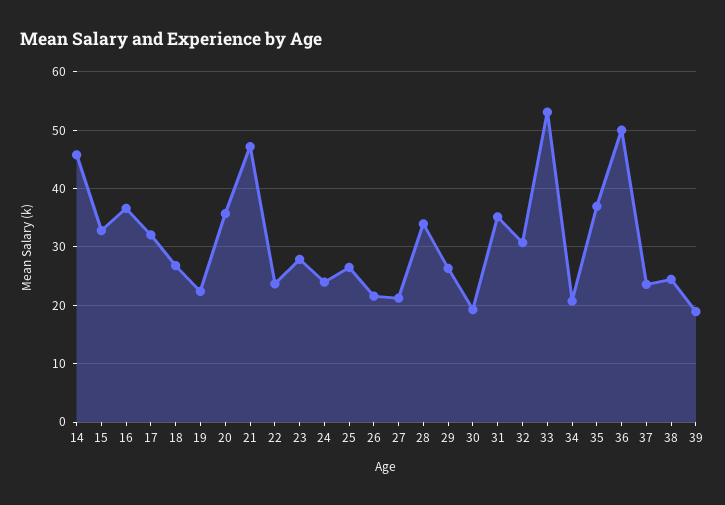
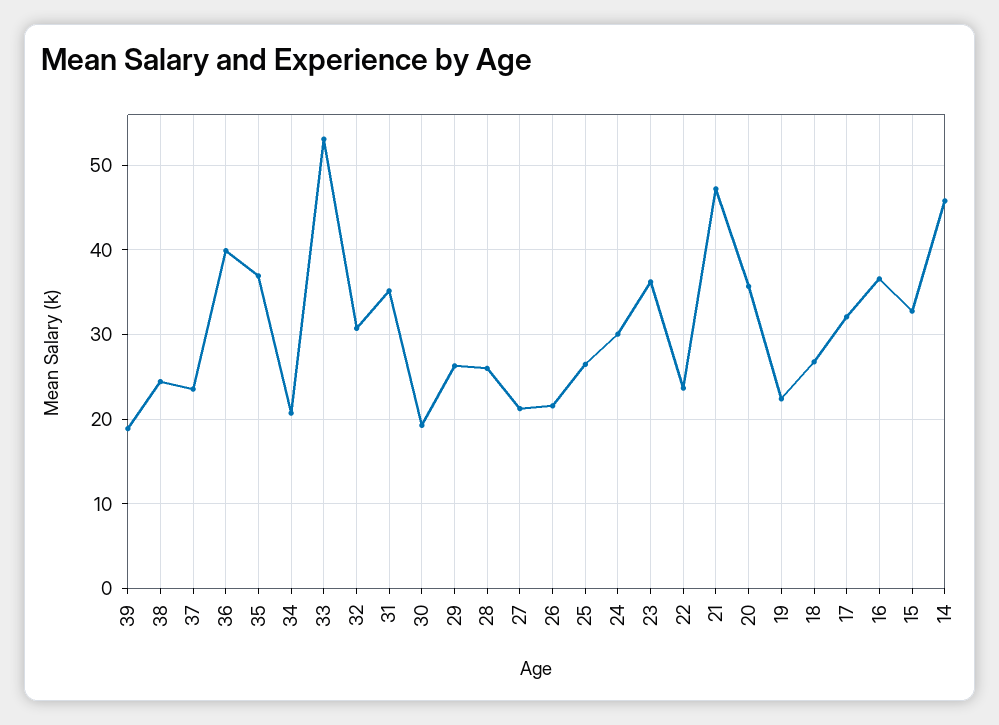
23: 28 -> 36
24: 24 -> 30
28: 34 -> 26
36: 50 -> 40

